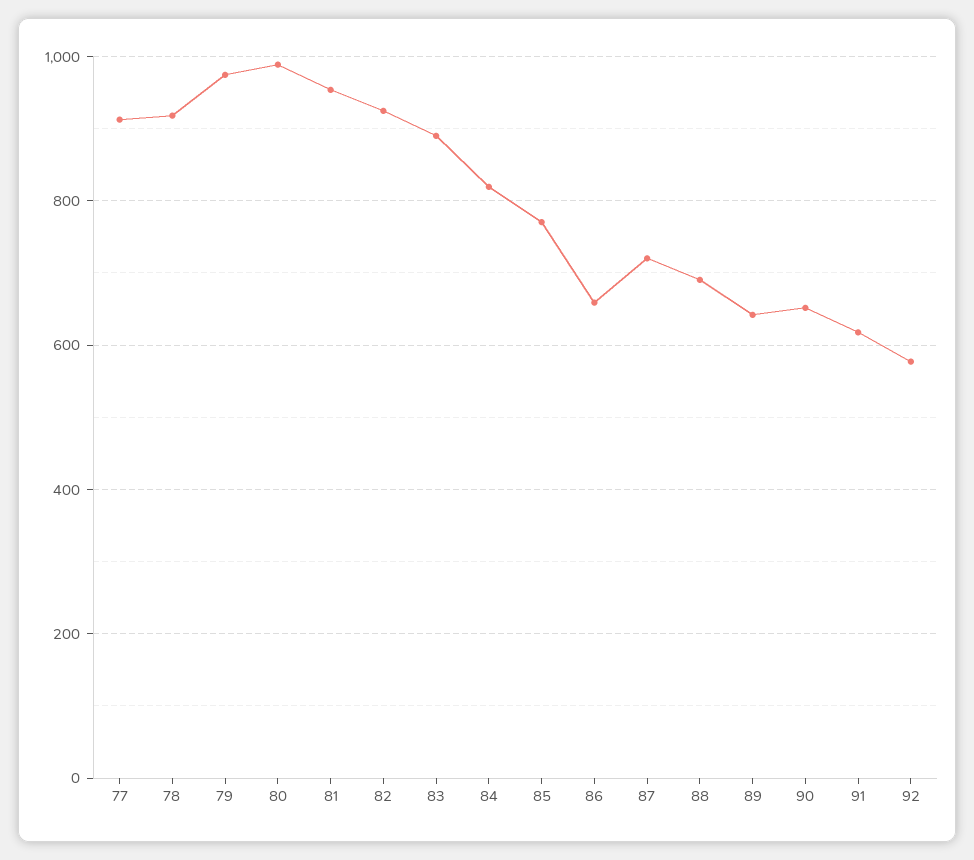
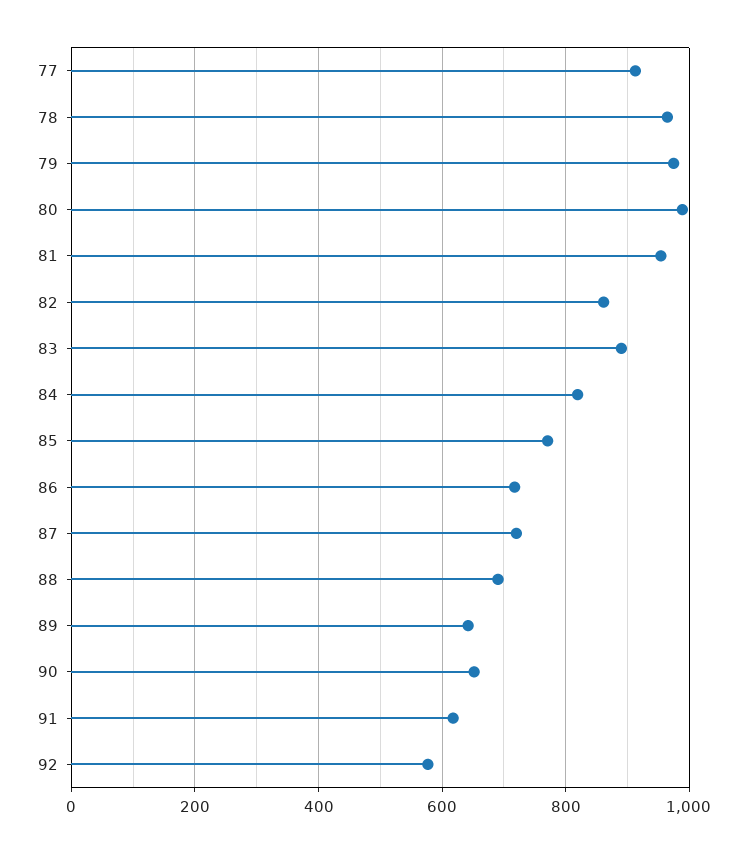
78: 920 -> 960
82: 920 -> 860
86: 660 -> 720

